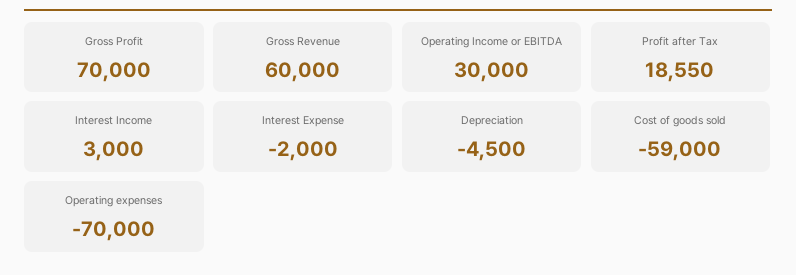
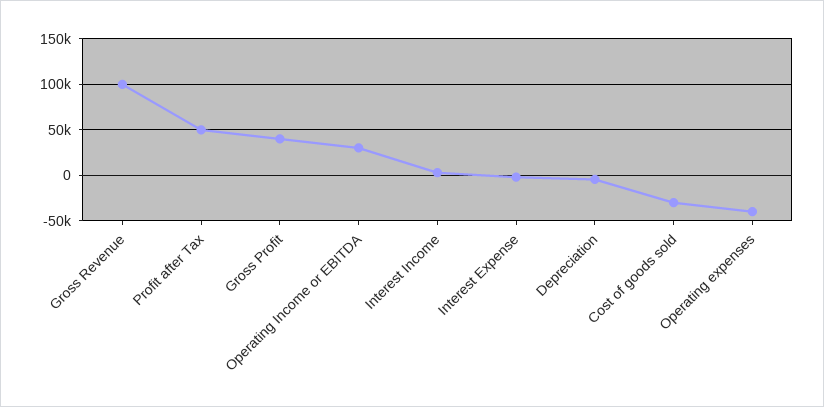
Gross Profit: 70000 -> 40000
Gross Revenue: 60000 -> 100000
Profit after Tax: 18550 -> 50000
Cost of goods sold: -59000 -> -30000
Operating expenses: -70000 -> -40000

